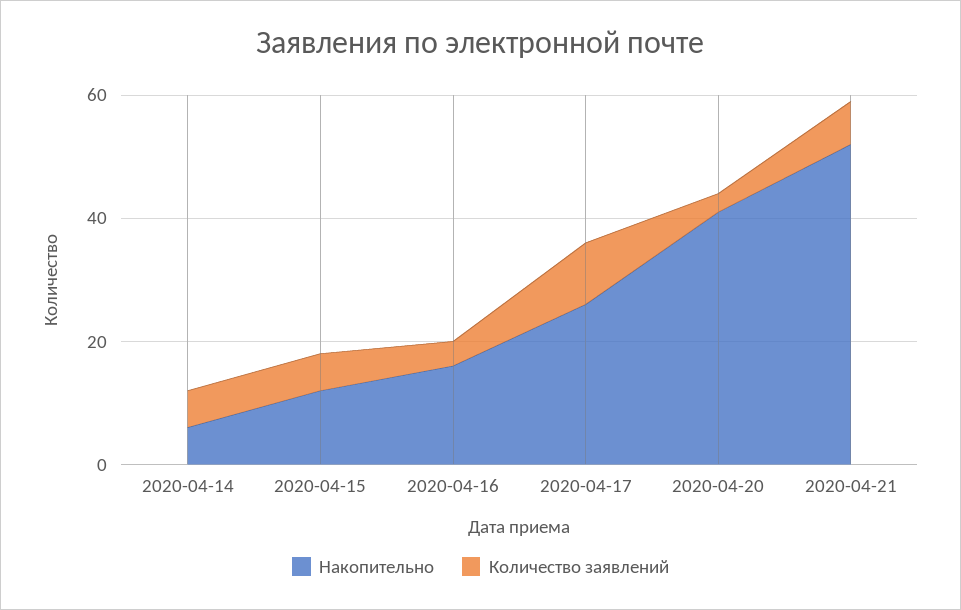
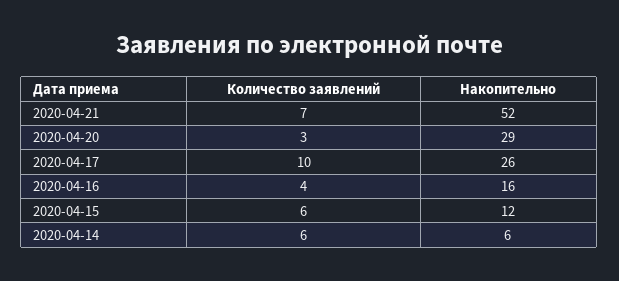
Накопительно, 2020-04-20: 40 -> 29

